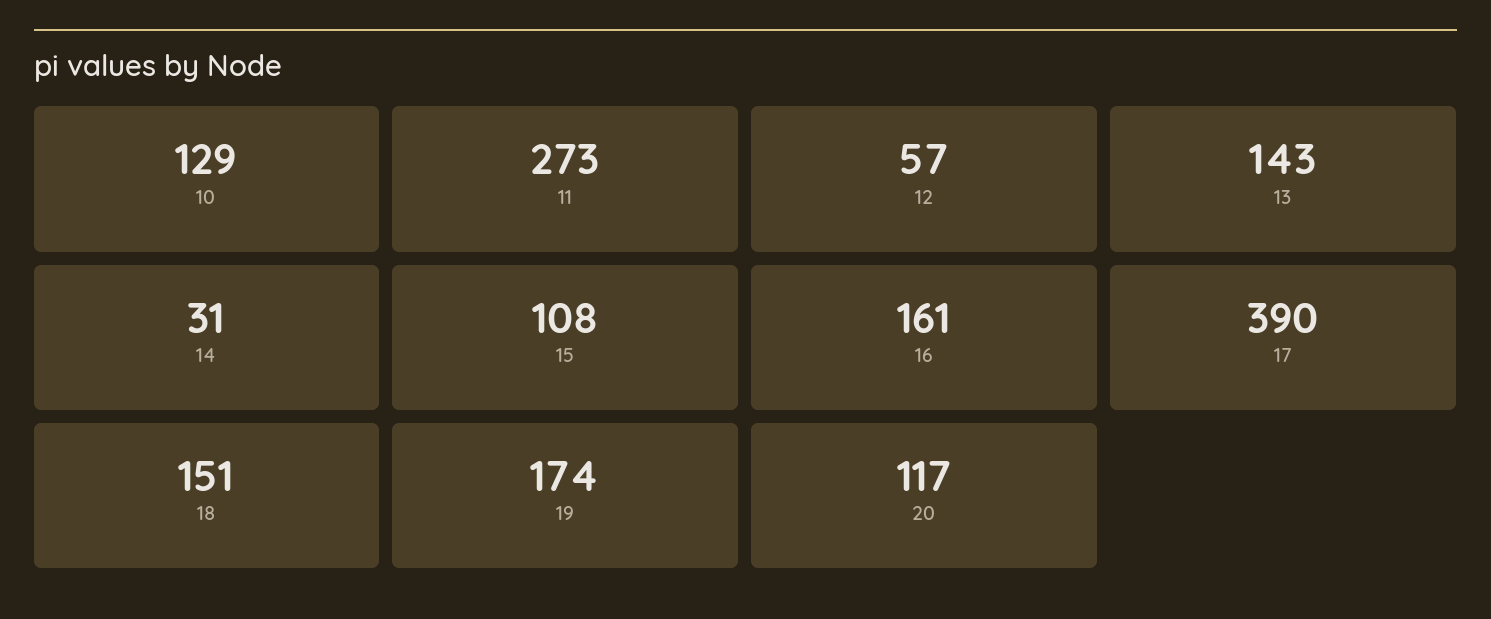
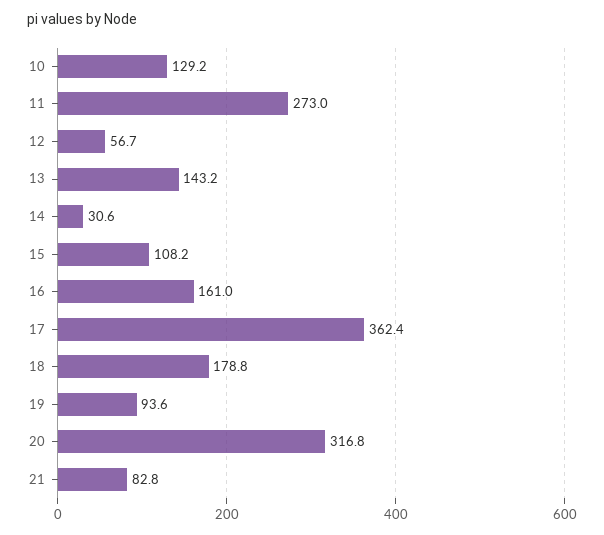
17: 390 -> 362.4
18: 151 -> 178.8
19: 174 -> 93.6
20: 117 -> 316.8
21: none -> 82.8

